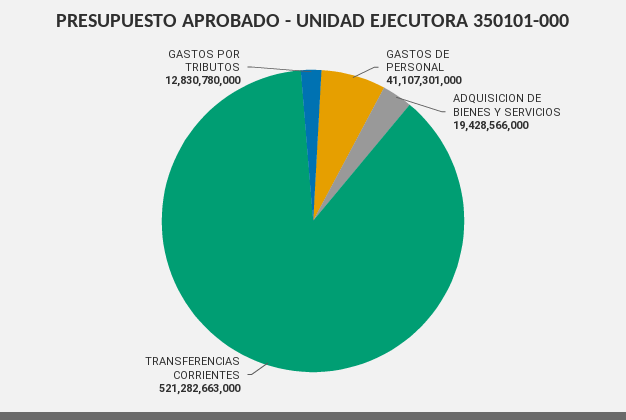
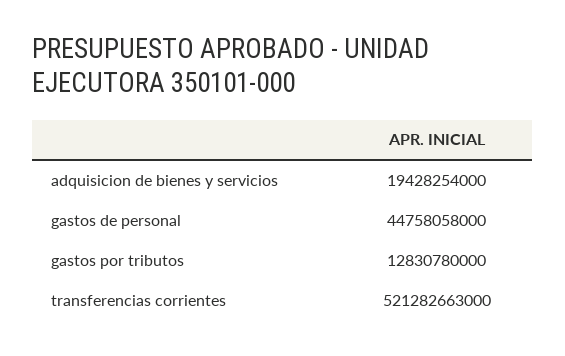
GASTOS DE PERSONAL: 41107301000 -> 44758058000
ADQUISICION DE BIENES Y SERVICIOS: 19428566000 -> 19428254000

